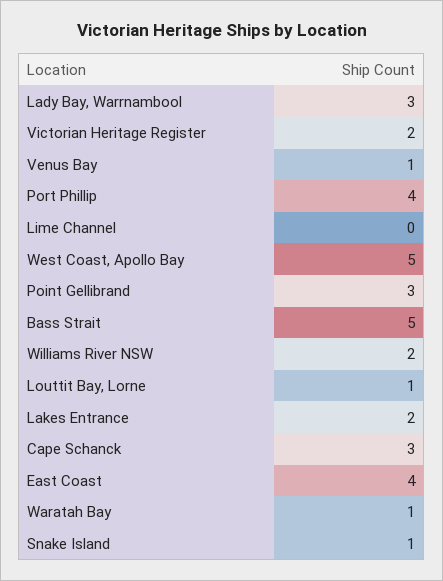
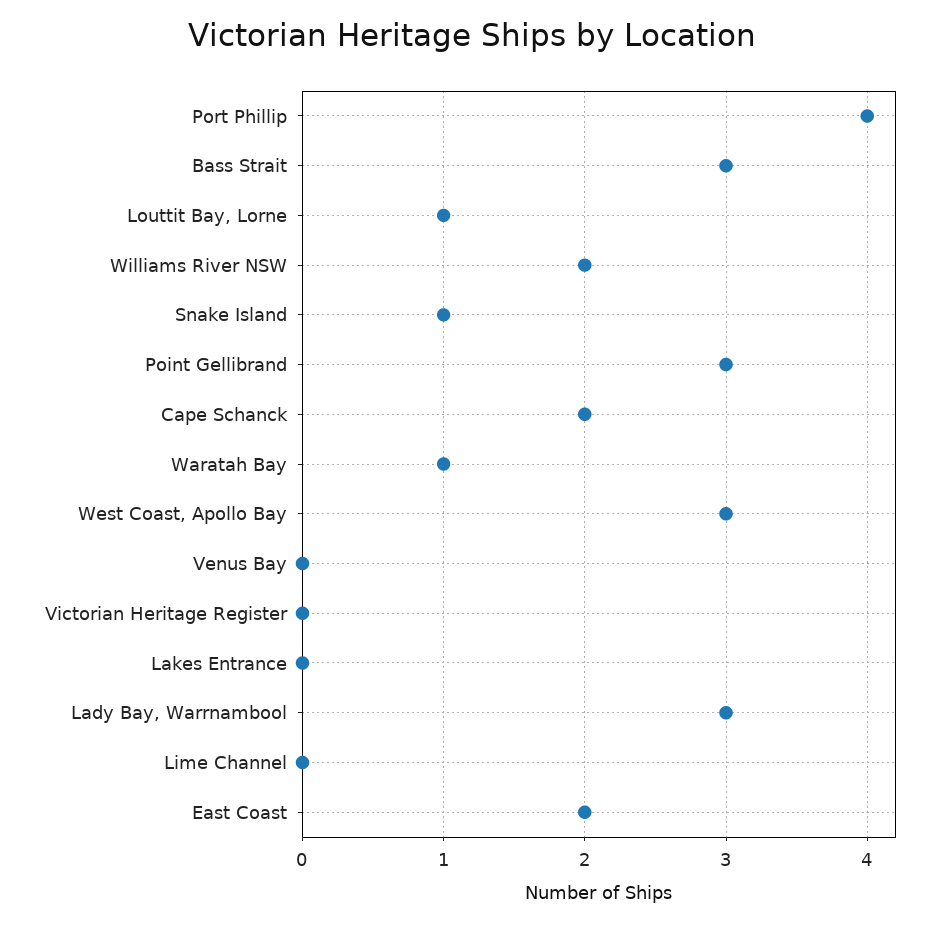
Victorian Heritage Register: 2 -> 0
Venus Bay: 1 -> 0
West Coast, Apollo Bay: 5 -> 3
Bass Strait: 5 -> 3
Lakes Entrance: 2 -> 0
Cape Schanck: 3 -> 2
East Coast: 4 -> 2

